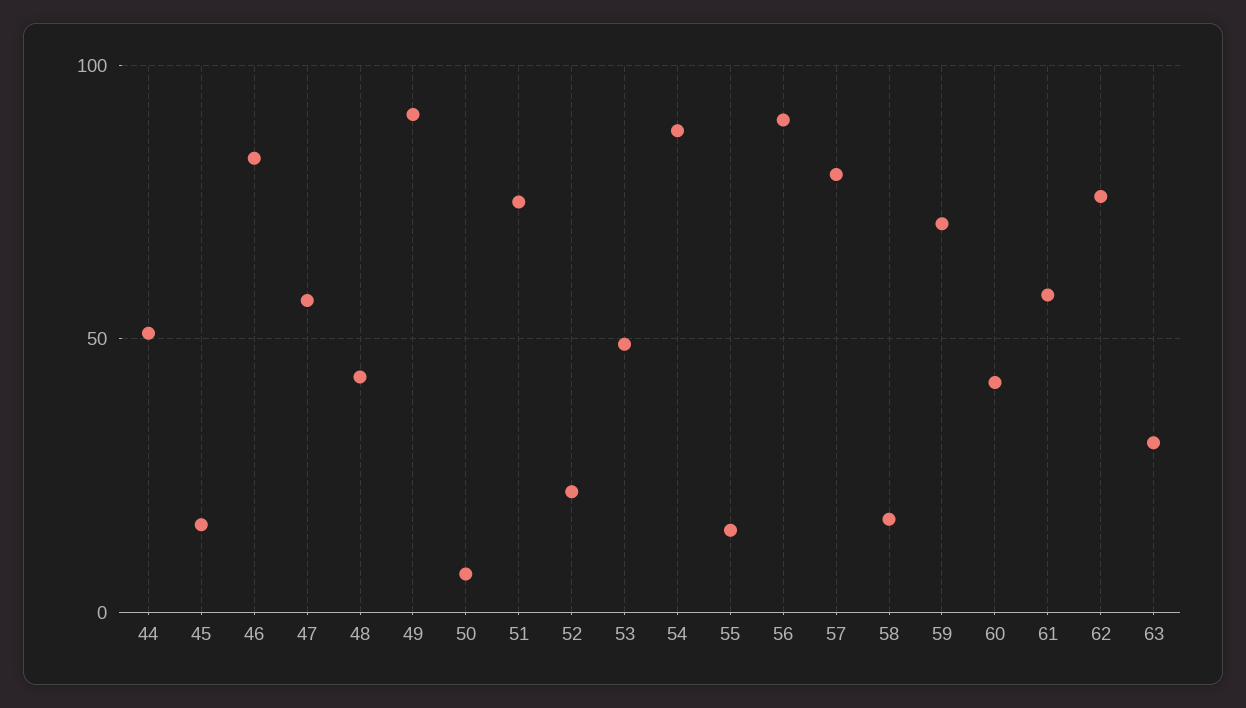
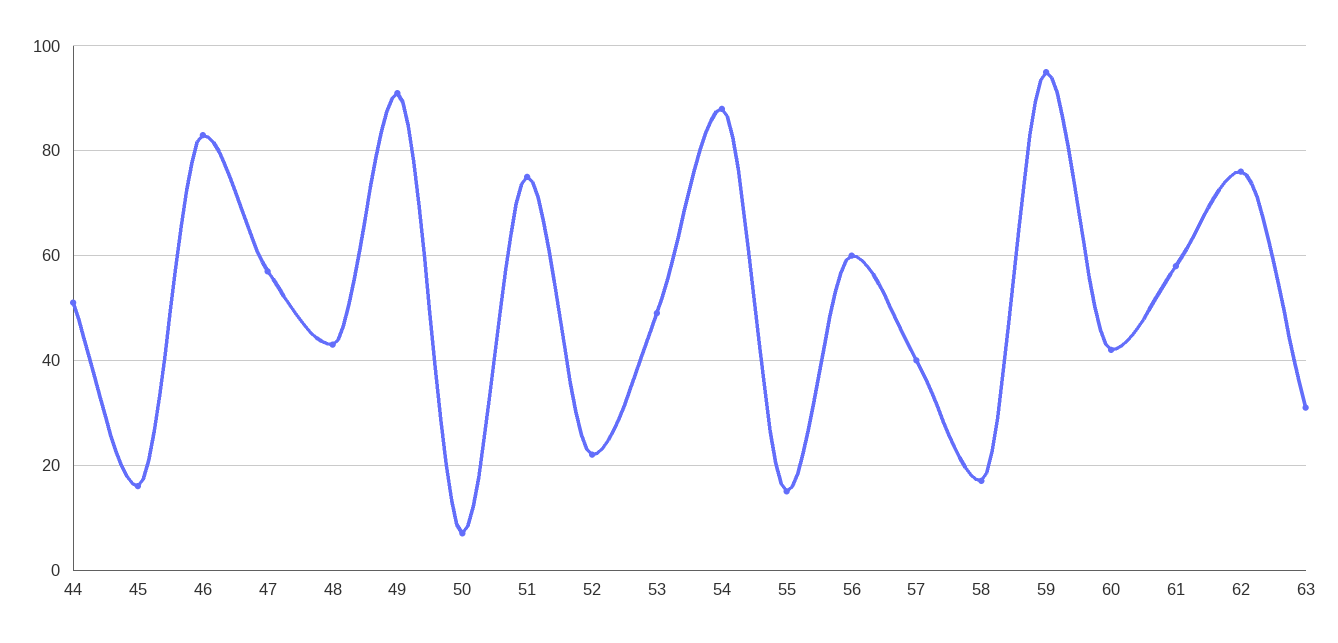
56: 90 -> 60
57: 80 -> 40
59: 70 -> 95

